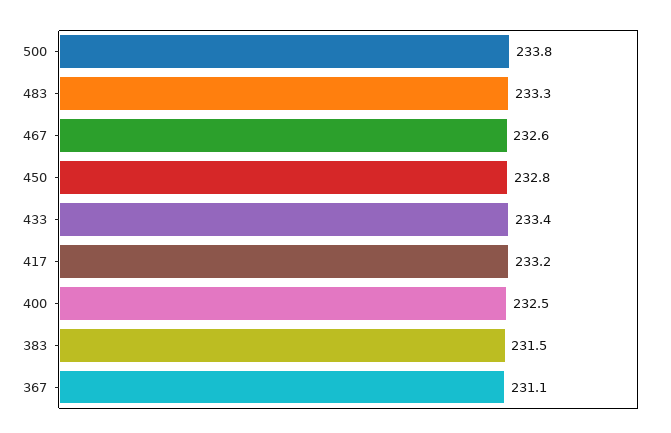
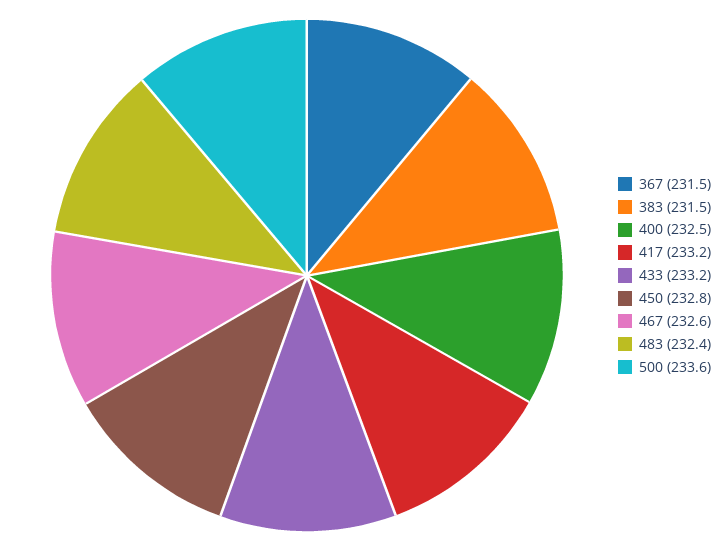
500: 233.8 -> 233.6
483: 233.3 -> 232.4
433: 233.4 -> 233.2
367: 231.1 -> 231.5

